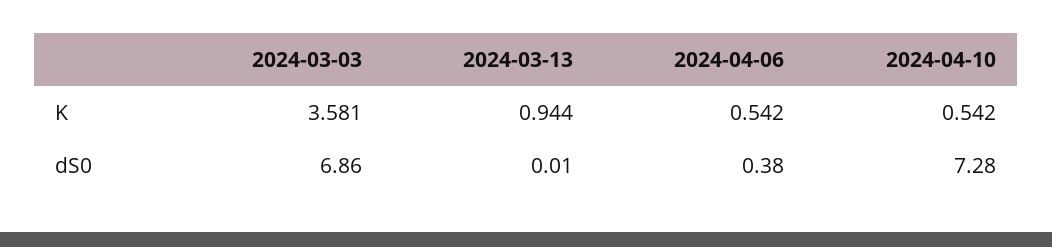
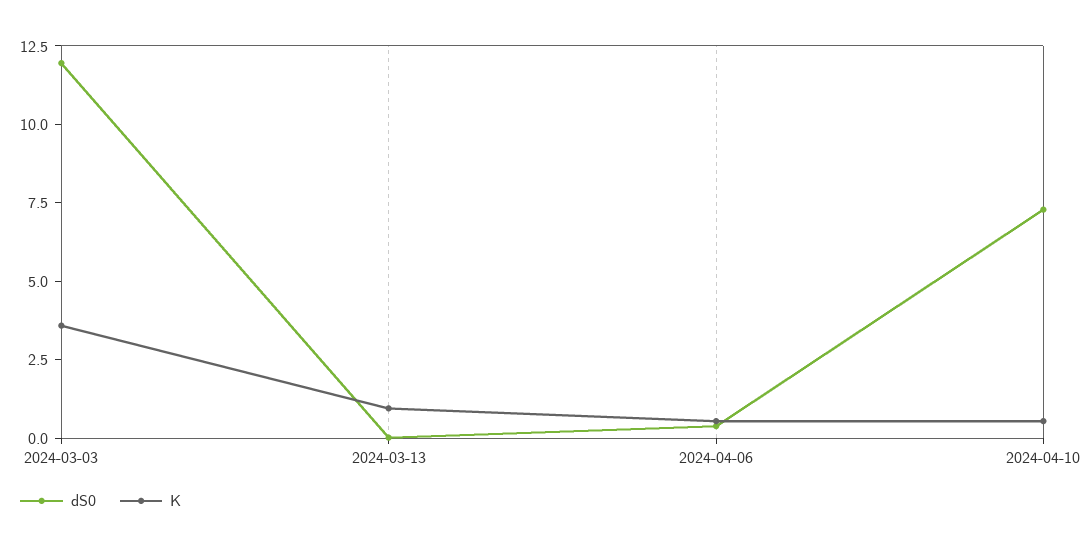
dS0, 2024-03-03: 6.86 -> 12

